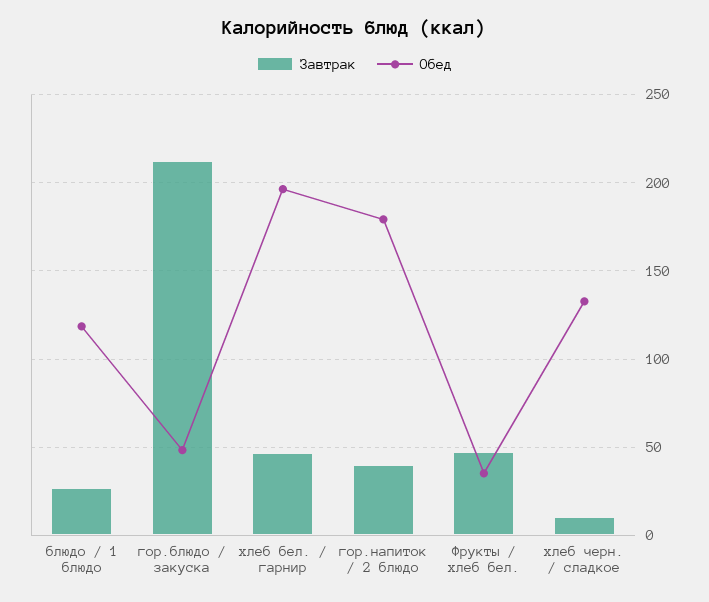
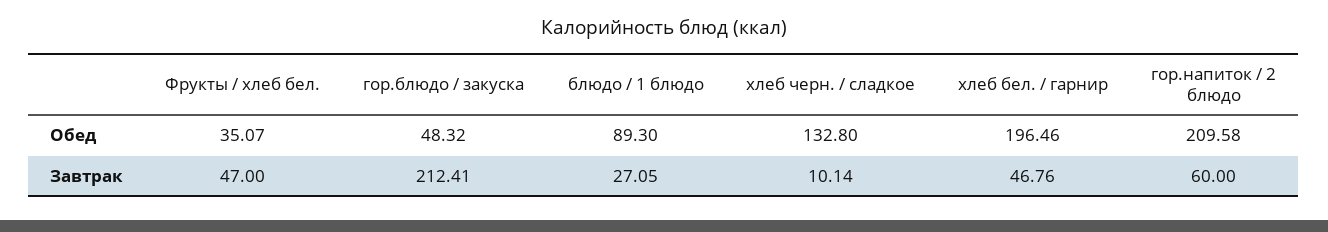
Обед, блюдо / 1 блюдо: 120 -> 89.3
Завтрак, гор.напиток / 2 блюдо: 40 -> 60
Обед, гор.напиток / 2 блюдо: 180 -> 209.58

